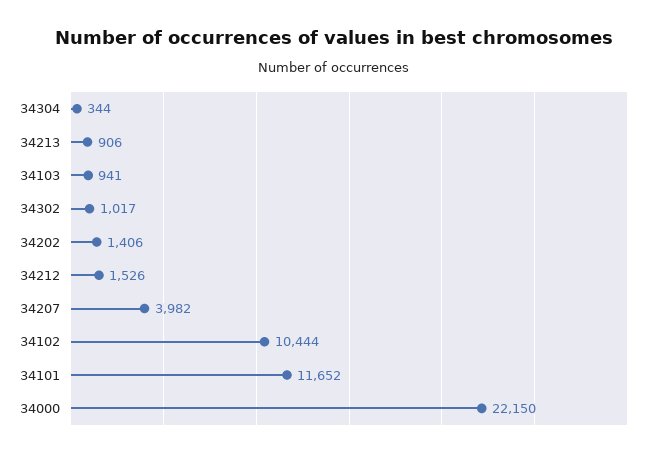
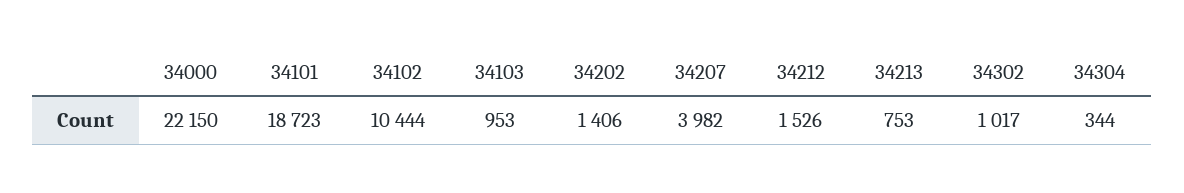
34213: 906 -> 753
34103: 941 -> 953
34101: 11652 -> 18723

